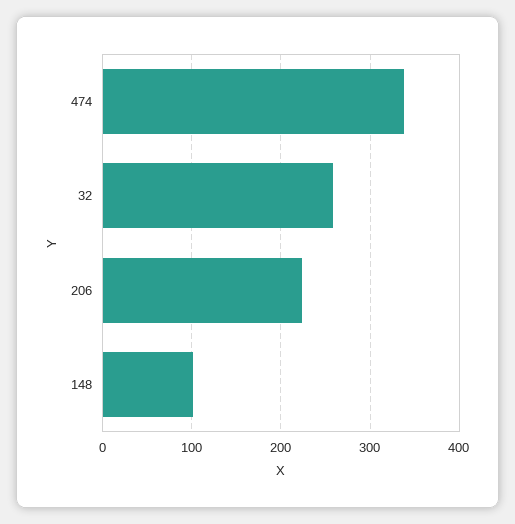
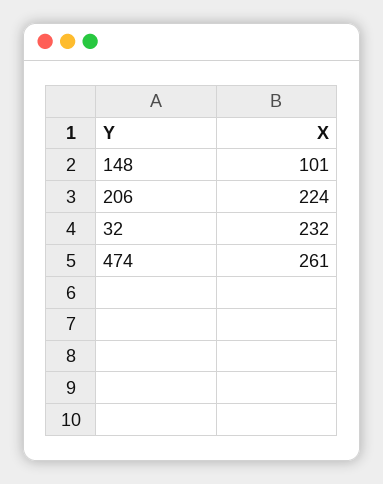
474: 340 -> 261
32: 260 -> 232

